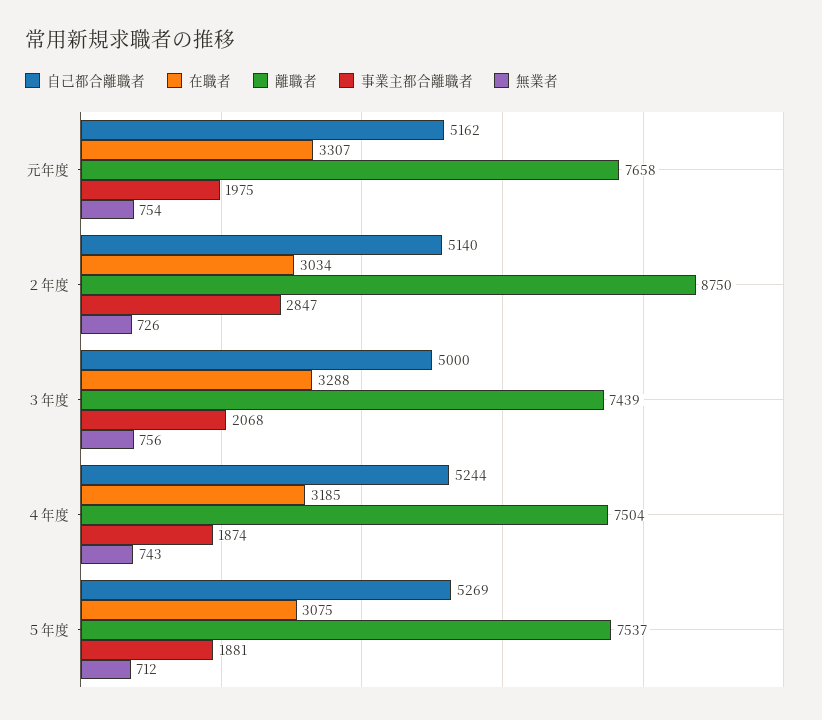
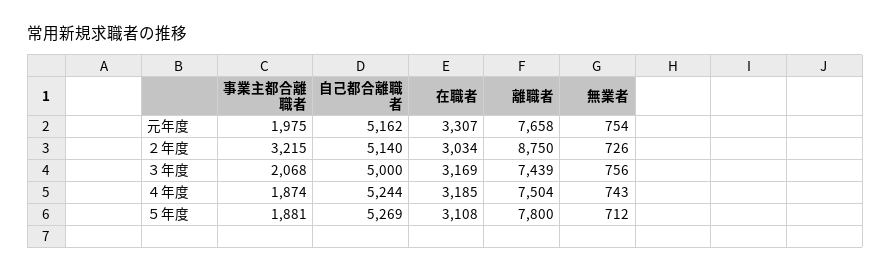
事業主都合離職者, ２年度: 2847 -> 3215
在職者, ３年度: 3288 -> 3169
在職者, ５年度: 3075 -> 3108
離職者, ５年度: 7537 -> 7800

